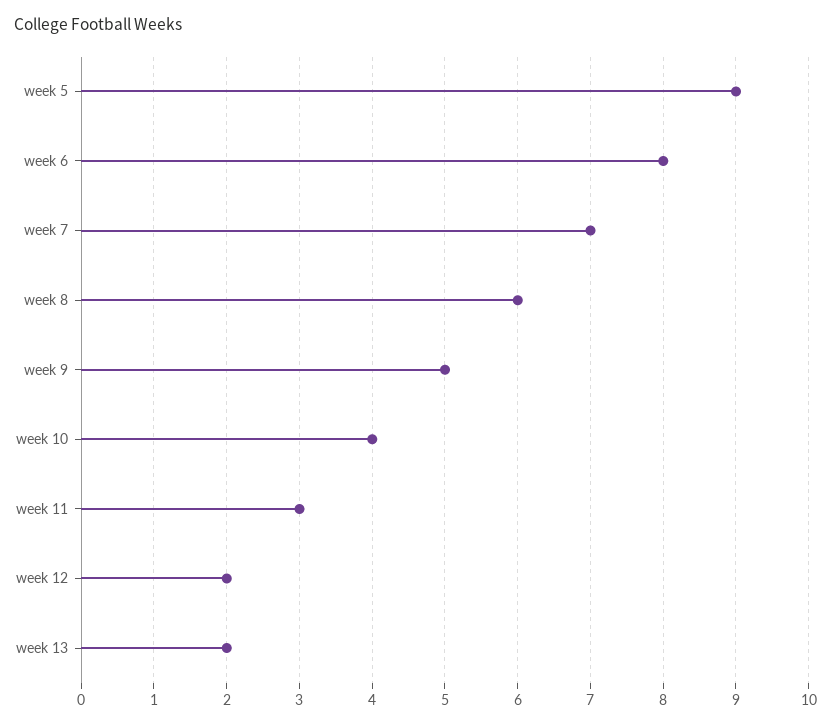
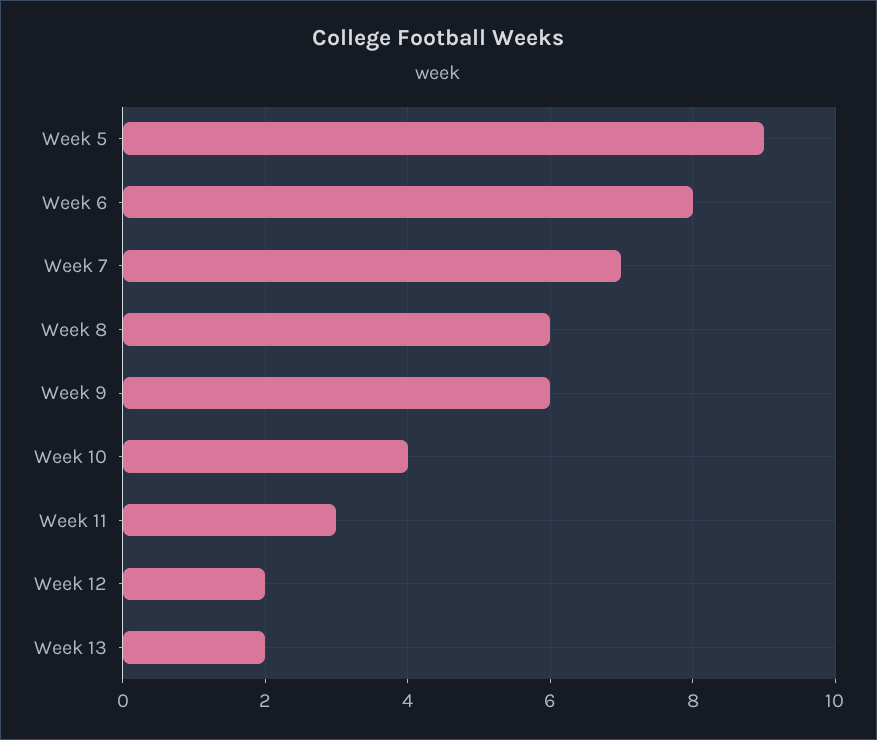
week 9: 5 -> 6

